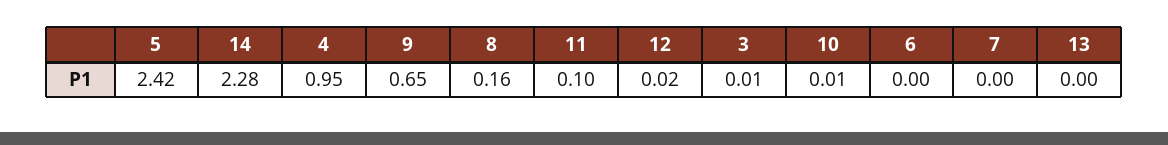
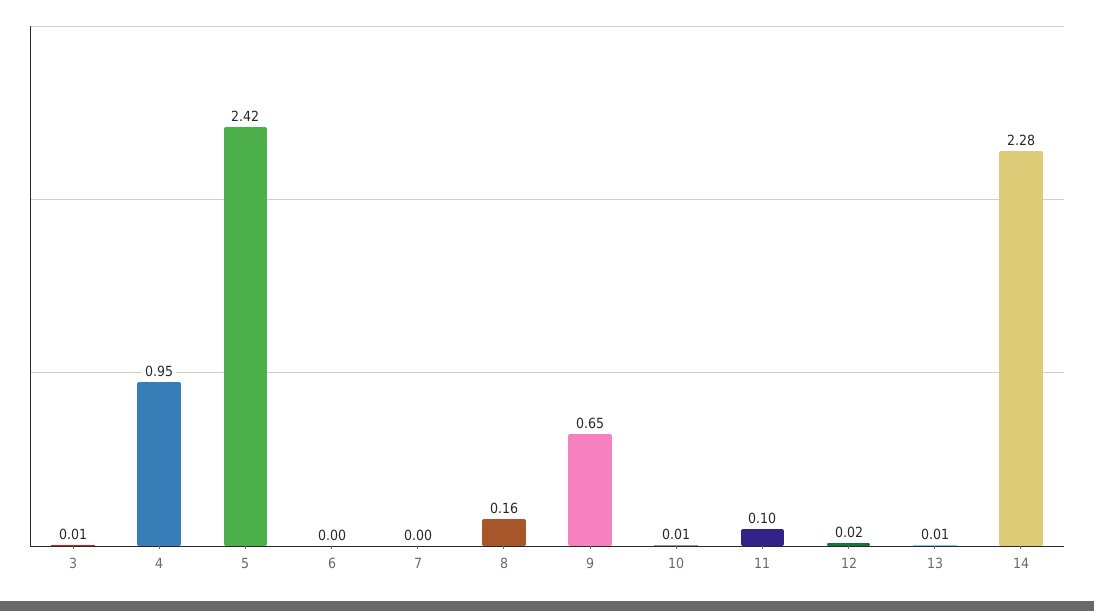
13: 0 -> 0.01

